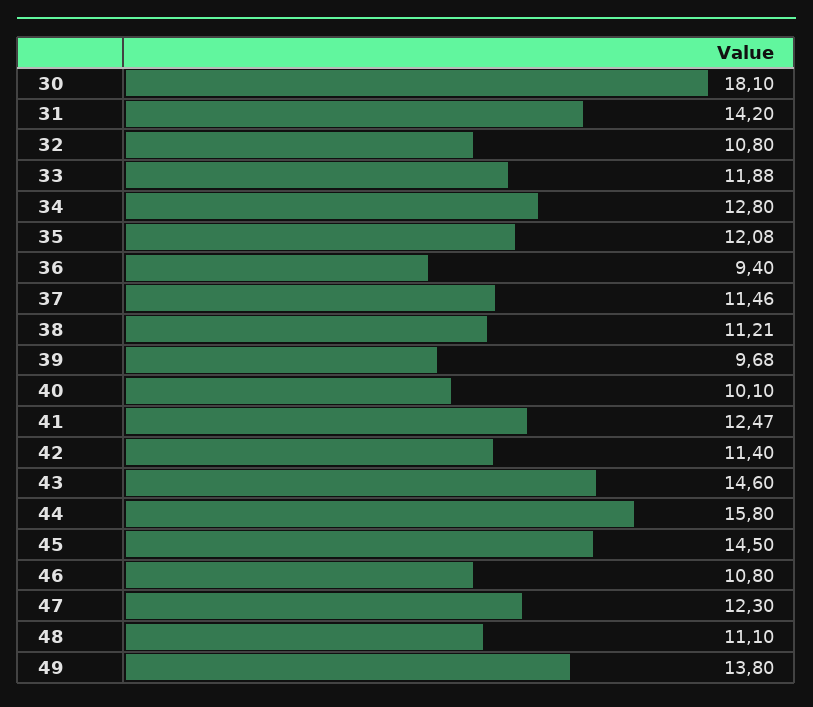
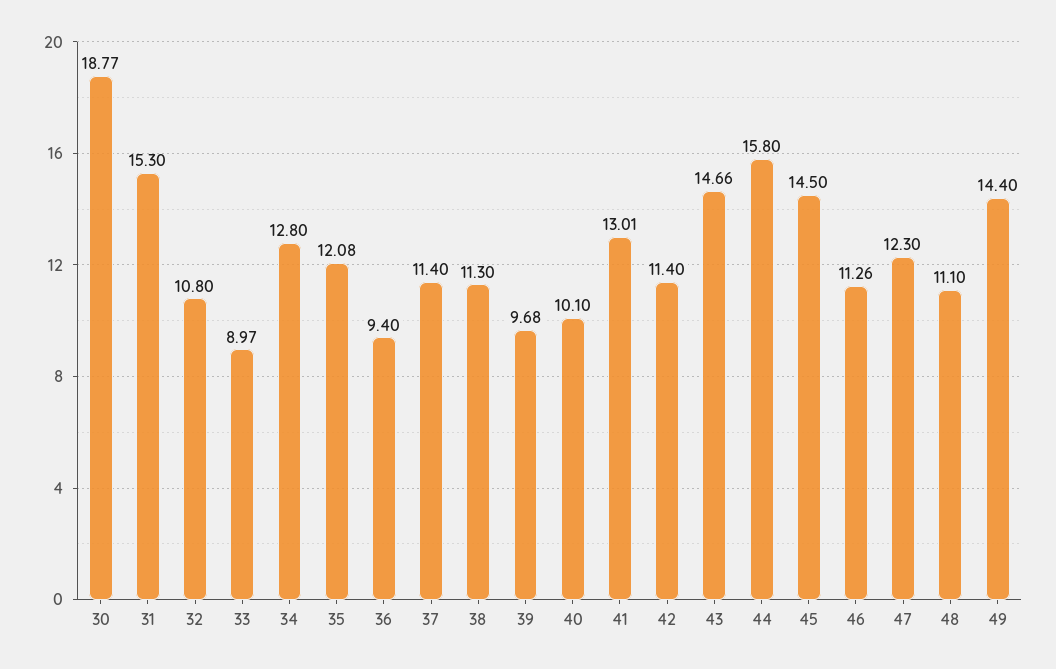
30: 18.1 -> 18.77
31: 14.2 -> 15.3
33: 11.88 -> 8.97
37: 11.46 -> 11.4
38: 11.21 -> 11.3
41: 12.47 -> 13.01
43: 14.6 -> 14.66
46: 10.8 -> 11.26
49: 13.8 -> 14.4

